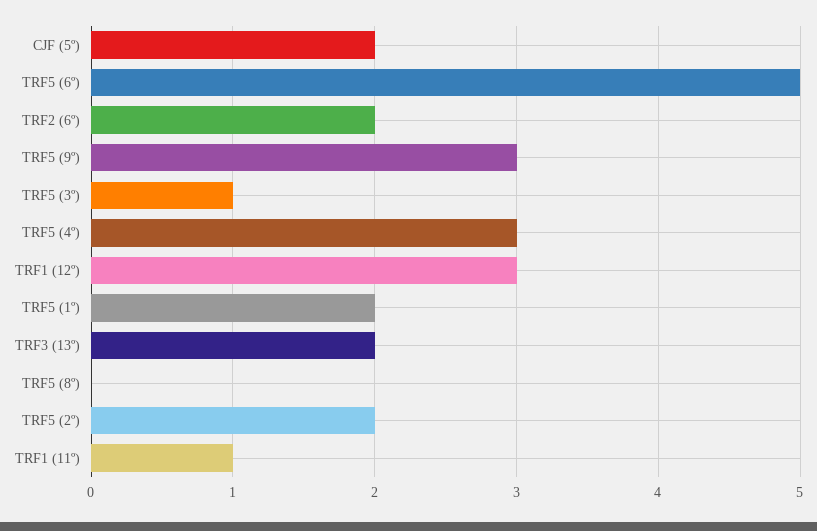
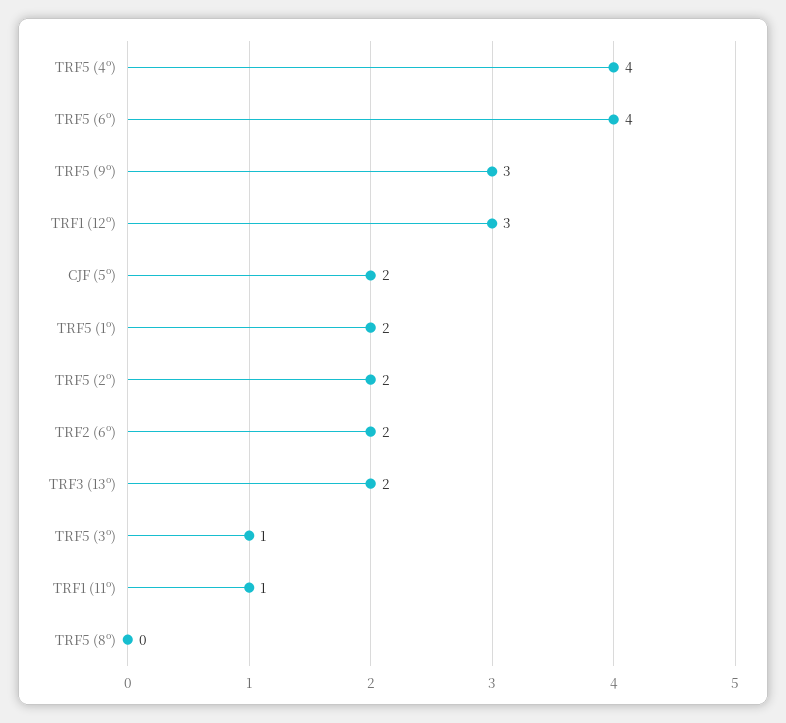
TRF5 (6º): 5 -> 4
TRF5 (4º): 3 -> 4

